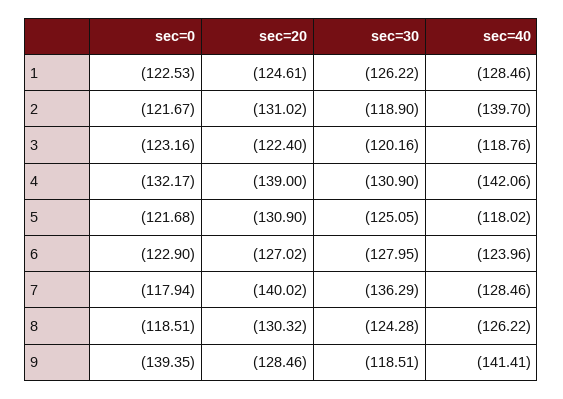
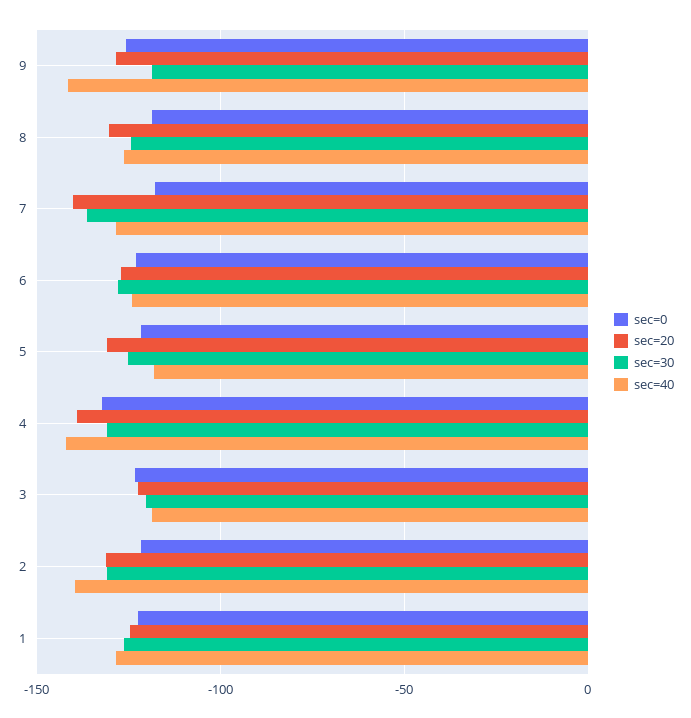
sec=30, 2: -118.9 -> -130
sec=0, 9: -139.35 -> -125

